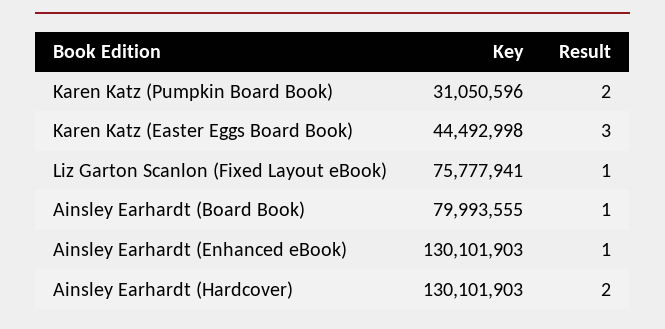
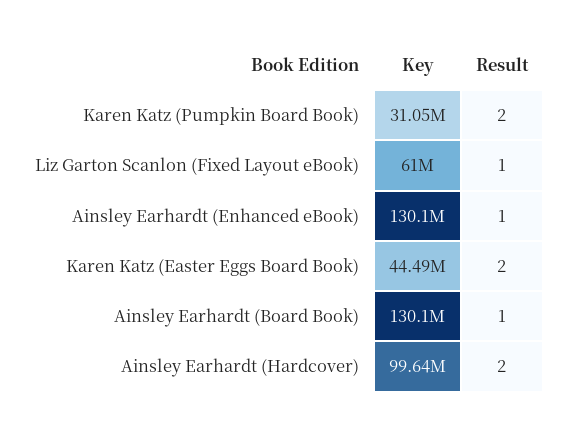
Result, Karen Katz (Easter Eggs Board Book): 3 -> 2
Key, Liz Garton Scanlon (Fixed Layout eBook): 75777941 -> 61000000
Key, Ainsley Earhardt (Board Book): 79993555 -> 130100000
Key, Ainsley Earhardt (Hardcover): 130101903 -> 99640000

